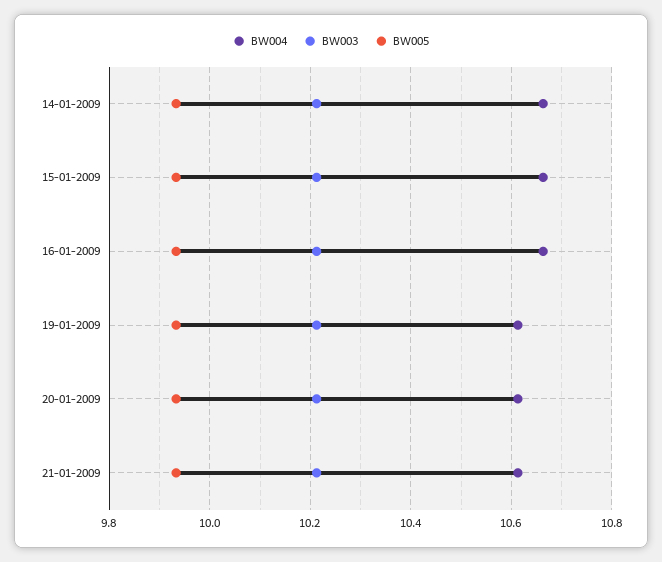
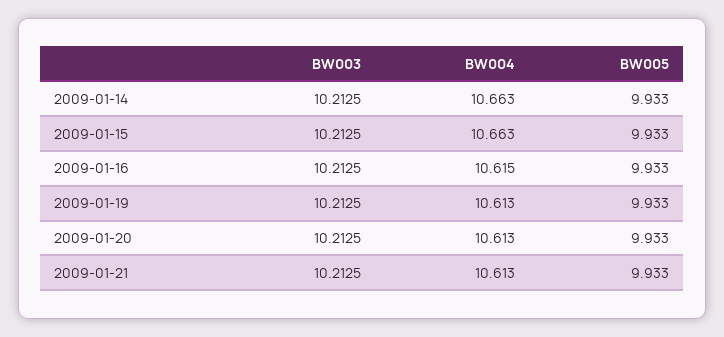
BW004, 16-01-2009: 10.66 -> 10.615

